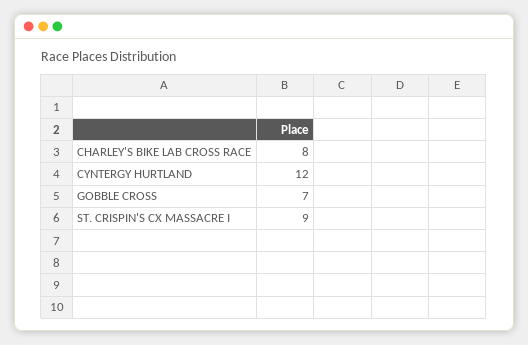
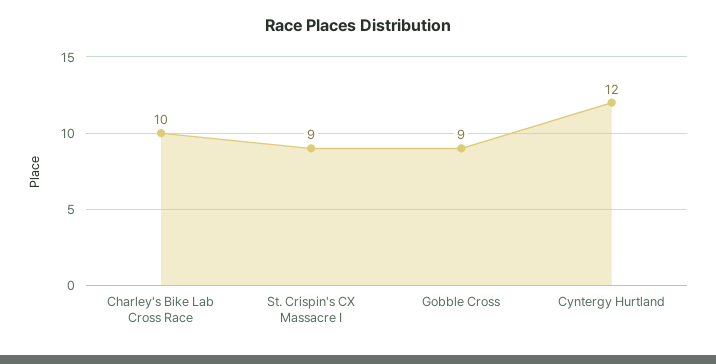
CHARLEY'S BIKE LAB CROSS RACE: 8 -> 10
GOBBLE CROSS: 7 -> 9

